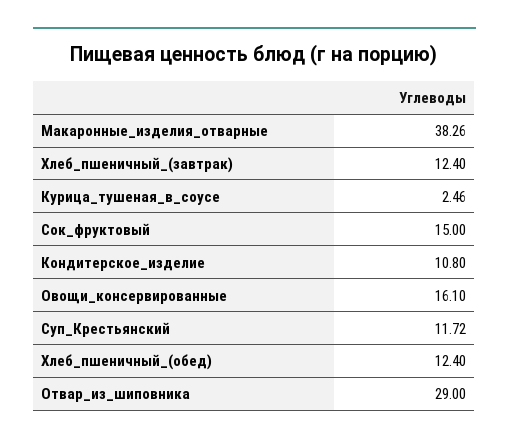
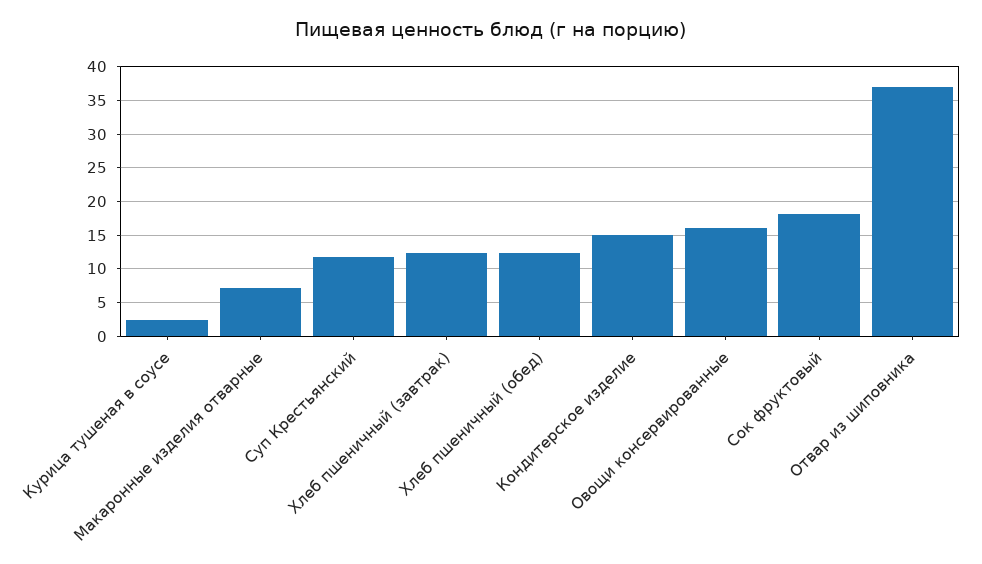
Макаронные_изделия_отварные: 38.26 -> 7
Сок_фруктовый: 15 -> 18
Кондитерское_изделие: 10.8 -> 15
Отвар_из_шиповника: 29 -> 37

